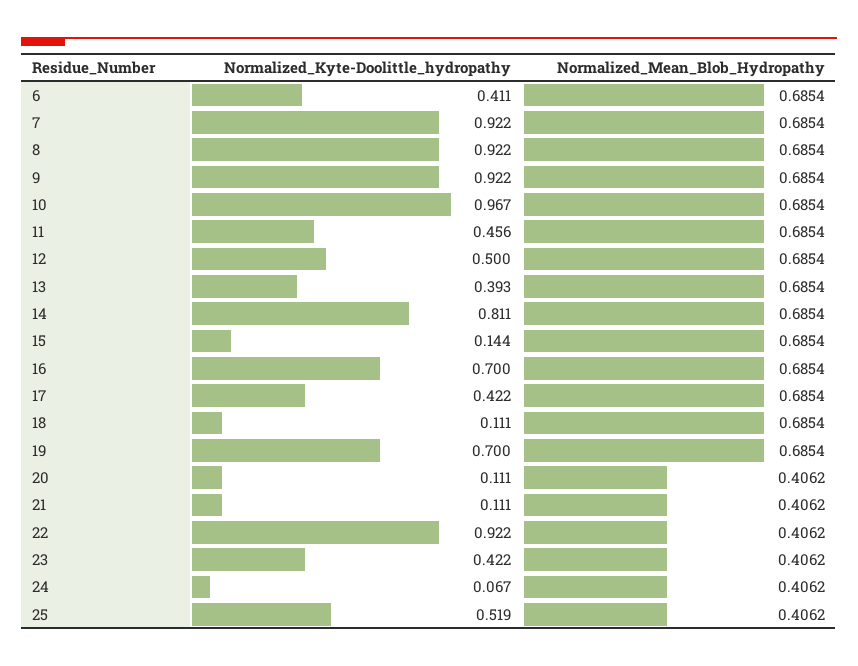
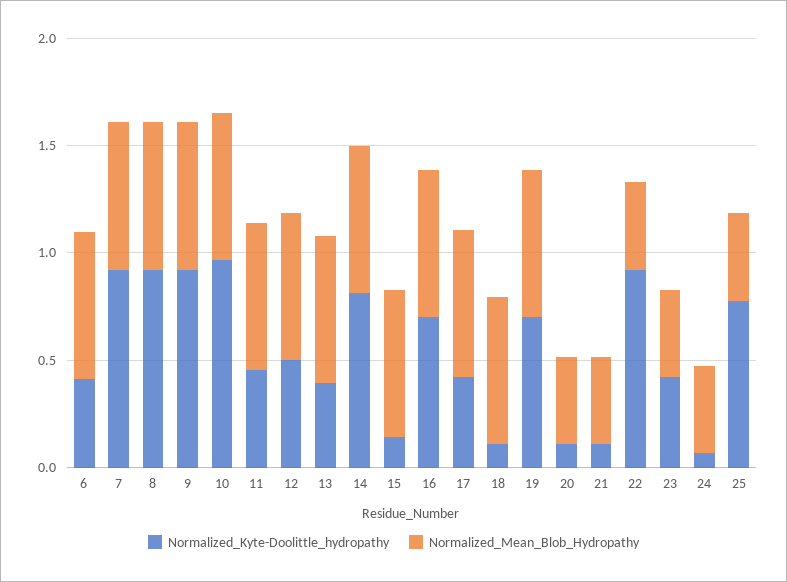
Normalized_Kyte-Doolittle_hydropathy, 25: 0.519 -> 0.8

